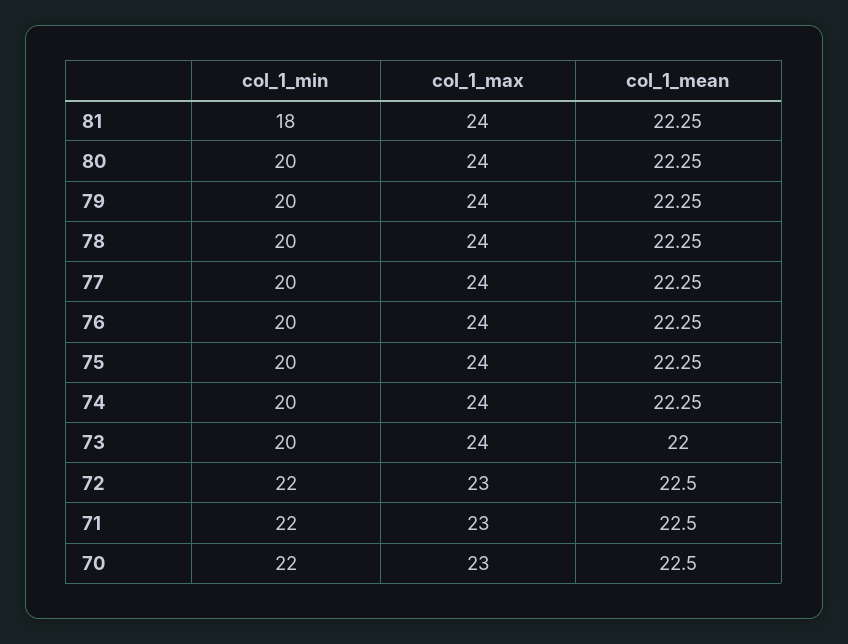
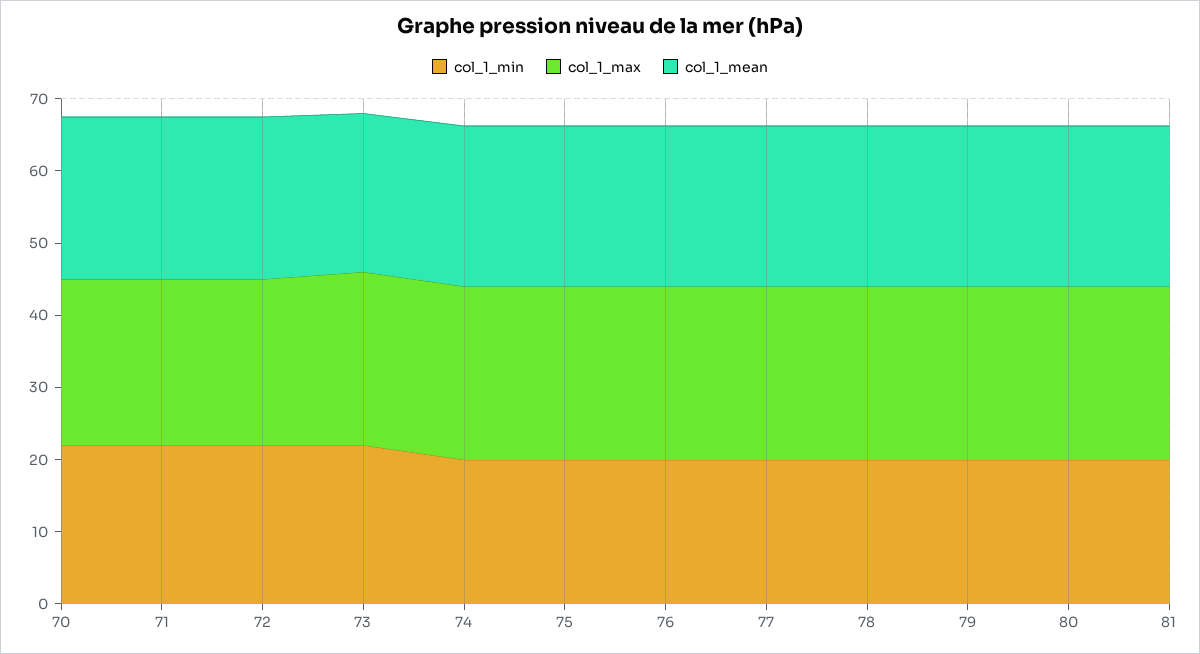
col_1_min, 81: 18 -> 20
col_1_min, 73: 20 -> 22

